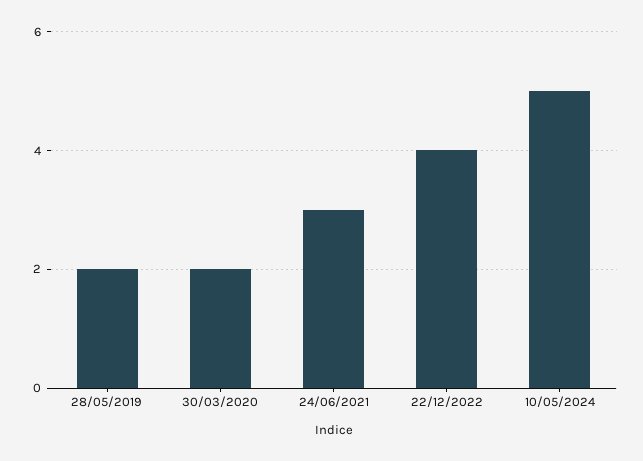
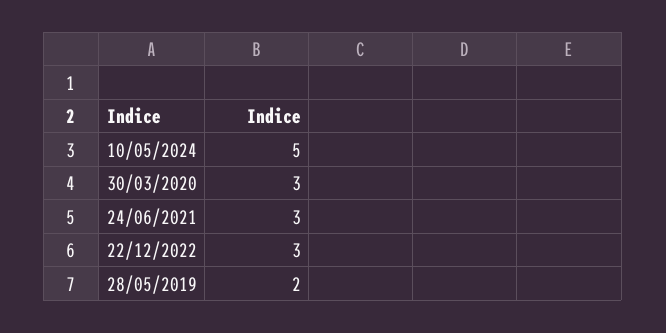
30/03/2020: 2 -> 3
22/12/2022: 4 -> 3

